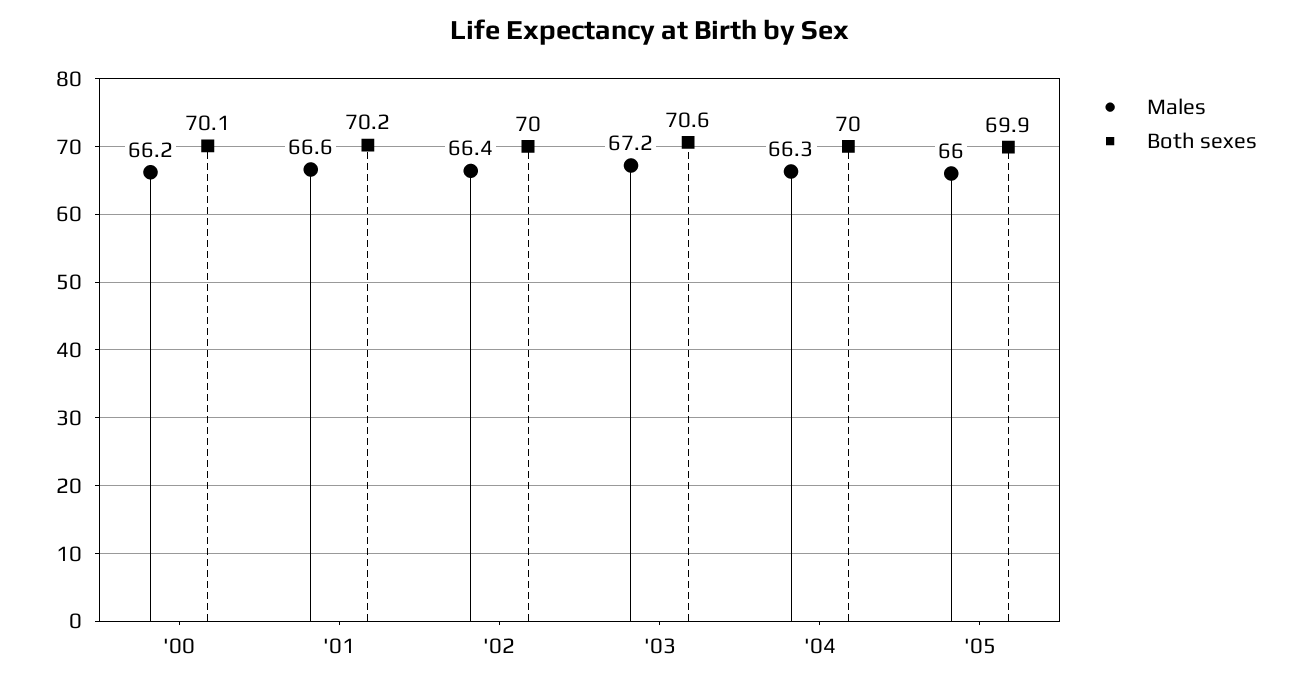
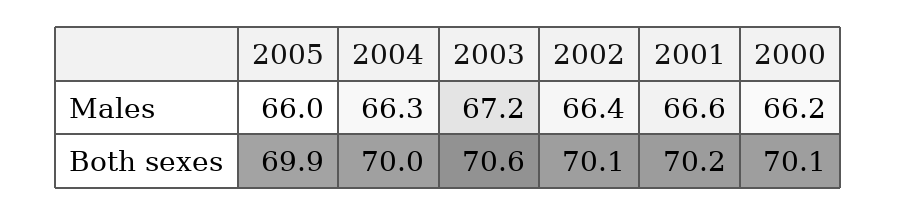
Both sexes, '02: 70 -> 70.1

